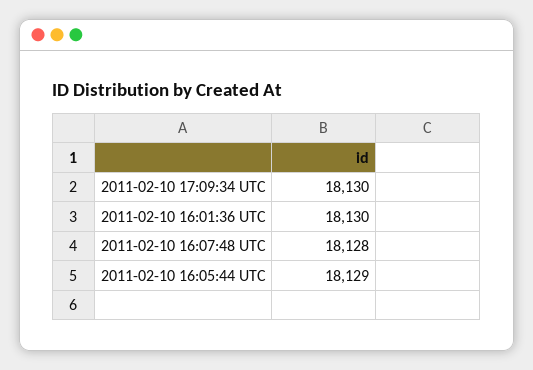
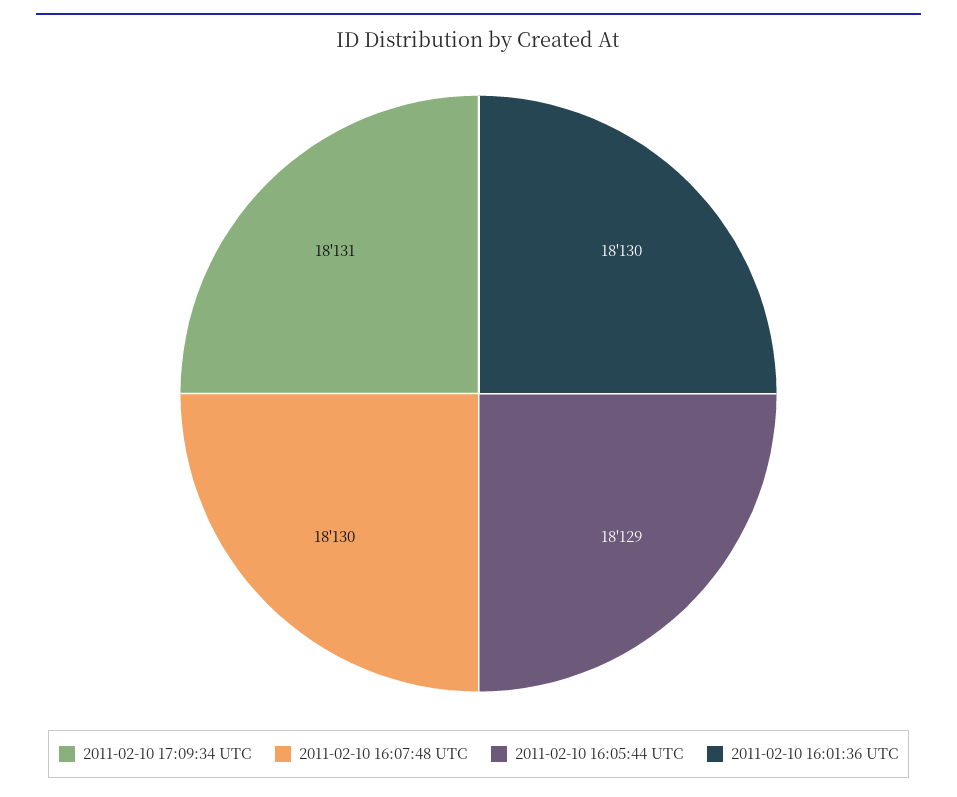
2011-02-10 17:09:34 UTC: 18130 -> 18131
2011-02-10 16:07:48 UTC: 18128 -> 18130

